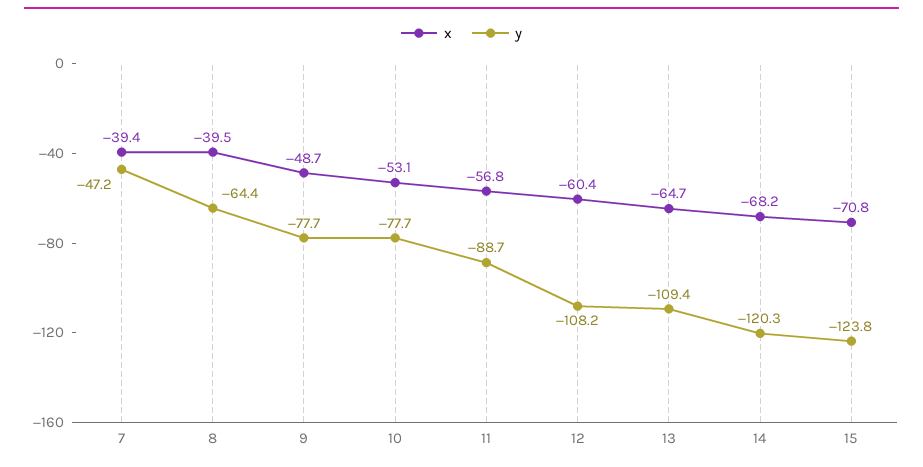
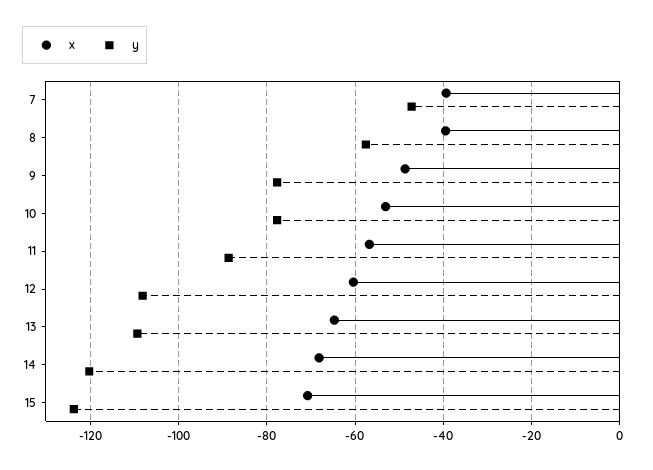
y, 8: -64.4 -> -58

